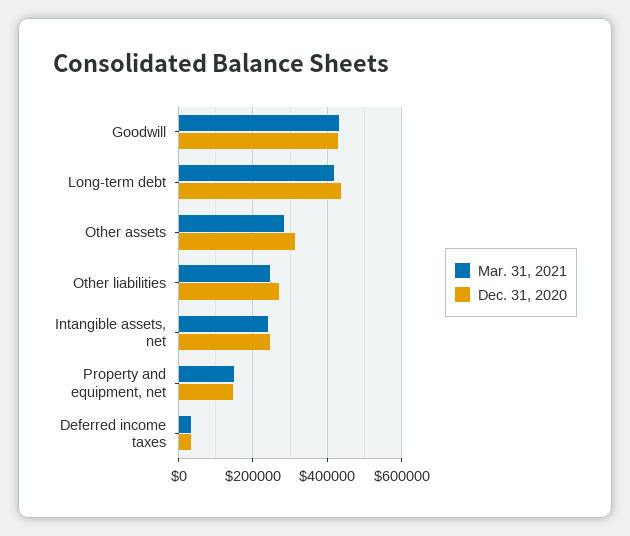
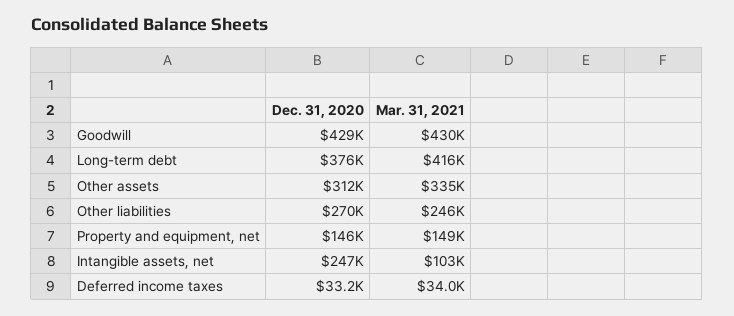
Dec. 31, 2020, Long-term debt: 440000 -> 376000
Mar. 31, 2021, Other assets: 280000 -> 335000
Mar. 31, 2021, Intangible assets, net: 240000 -> 103000

